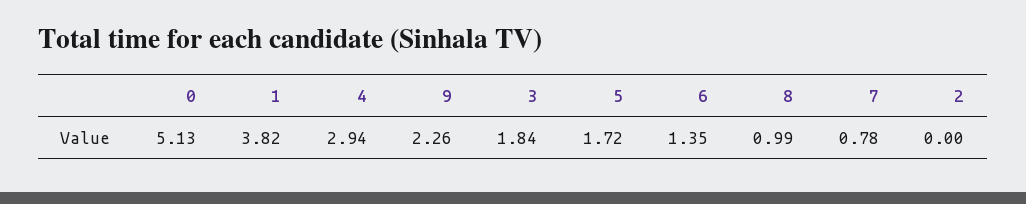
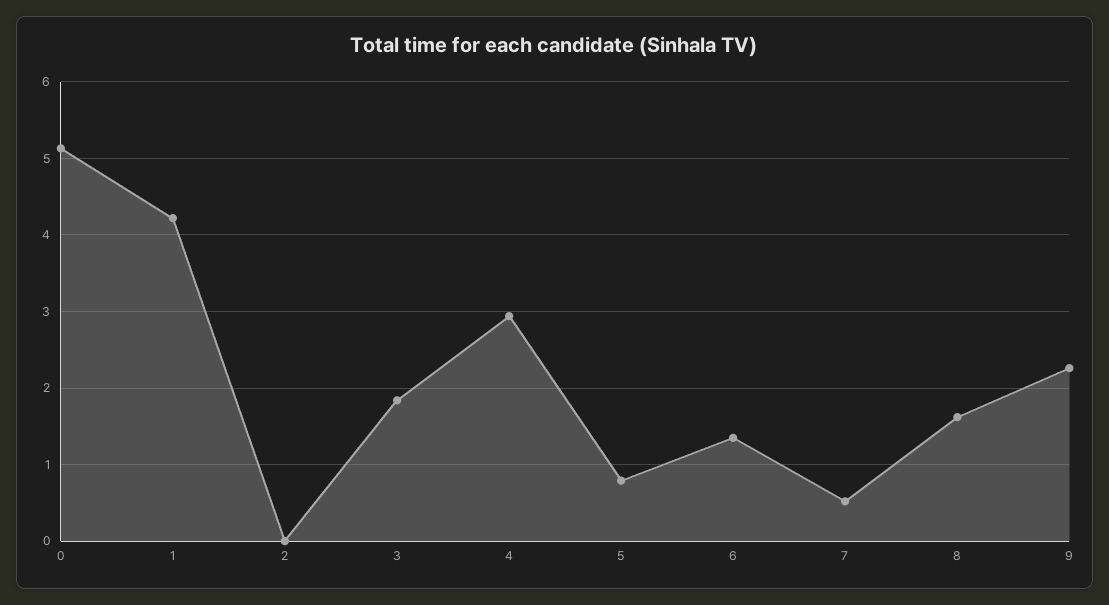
1: 3.82 -> 4.2
5: 1.72 -> 0.8
8: 0.99 -> 1.6
7: 0.78 -> 0.5

